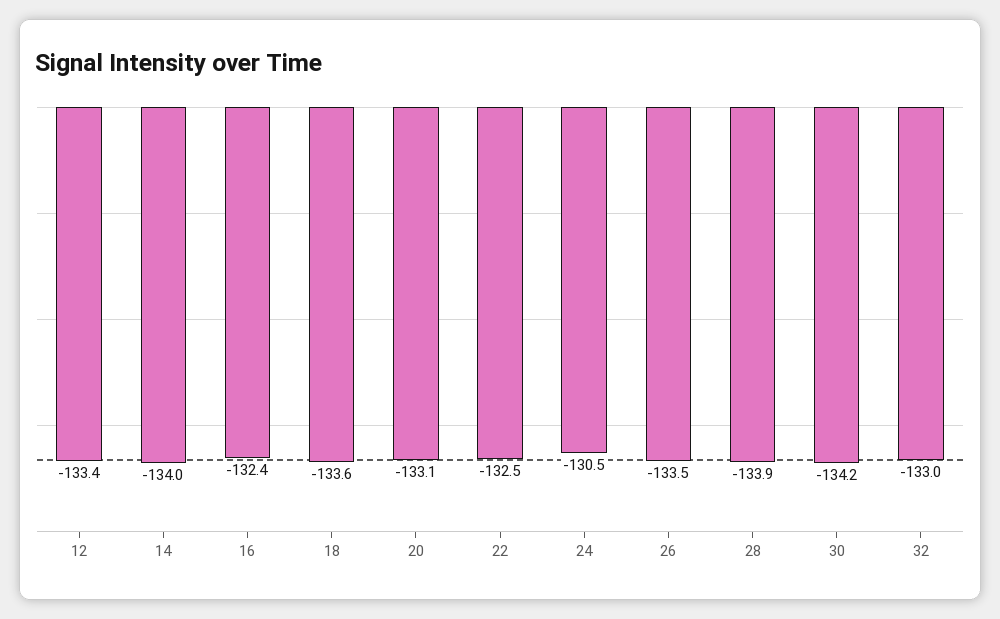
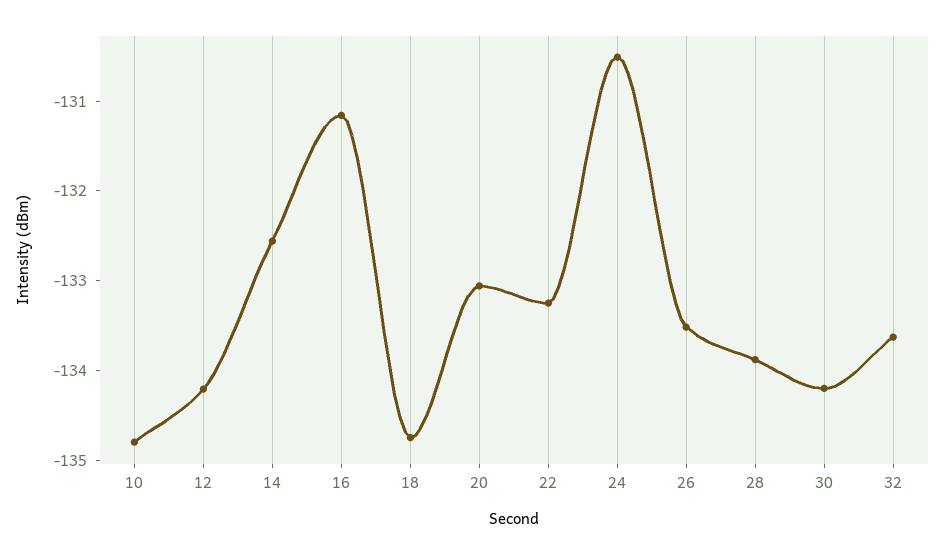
12: -133.4 -> -134.2
14: -134 -> -132.6
16: -132.4 -> -131.2
18: -133.6 -> -134.8
22: -132.5 -> -133.2
32: -133 -> -133.6
10: none -> -134.8

